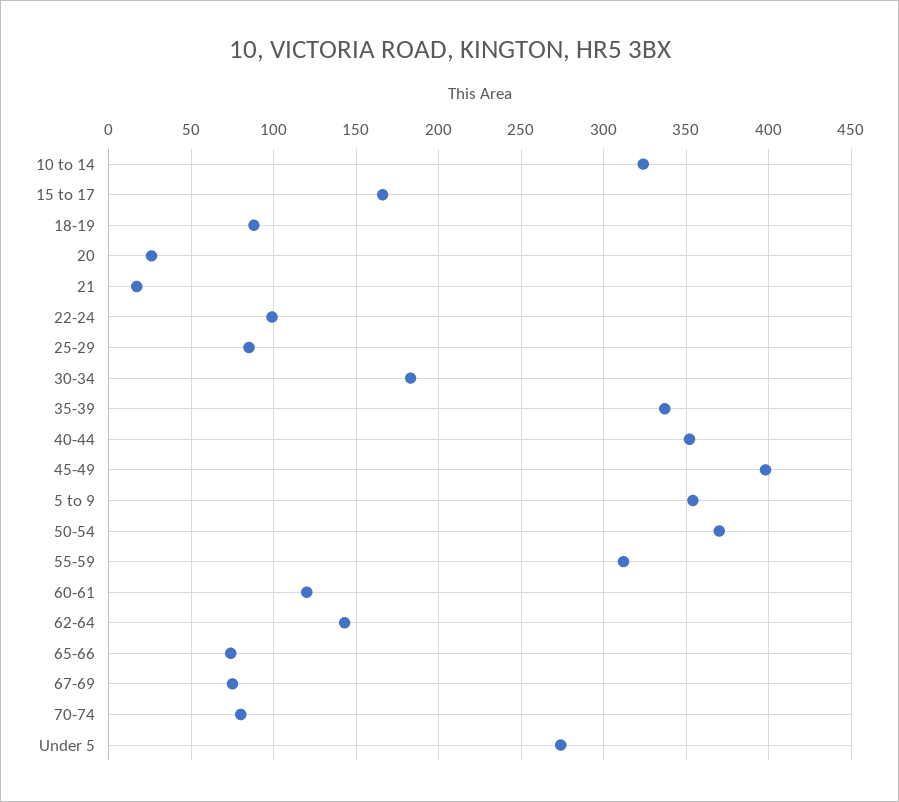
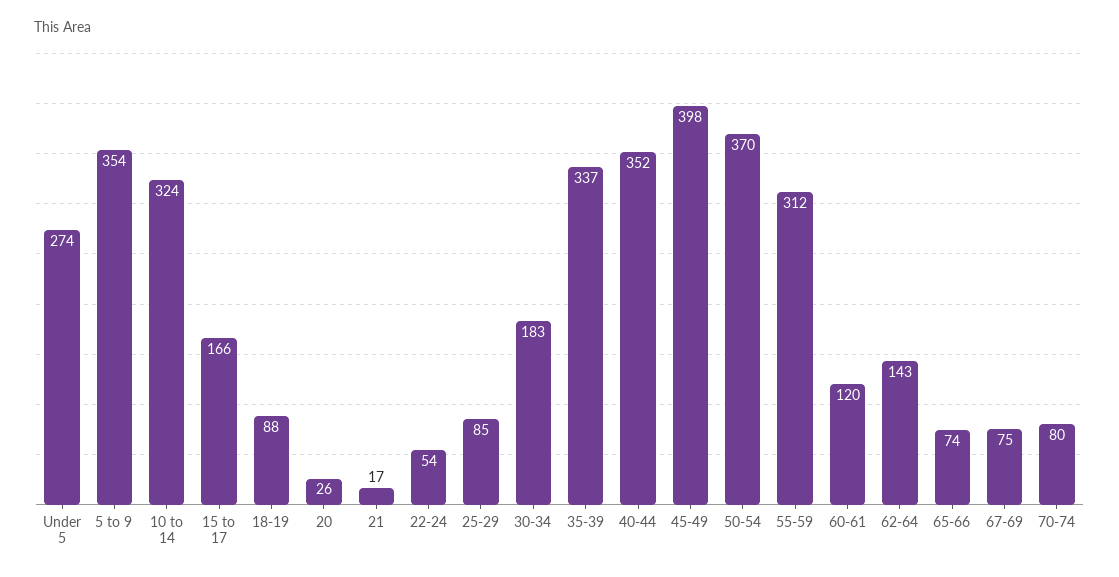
22-24: 100 -> 54

